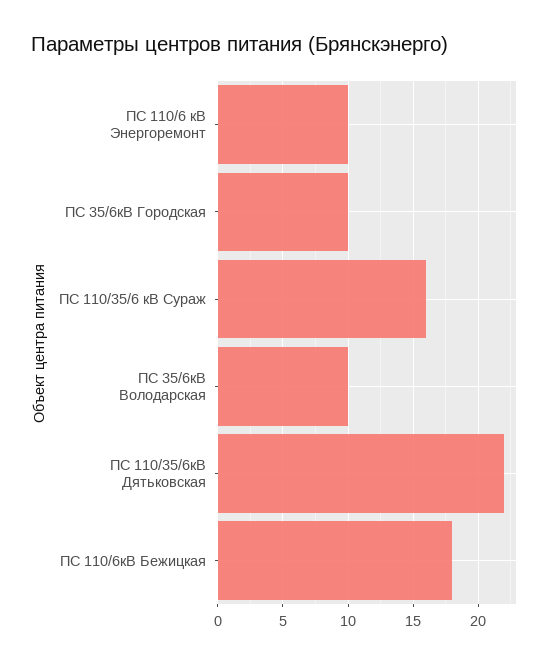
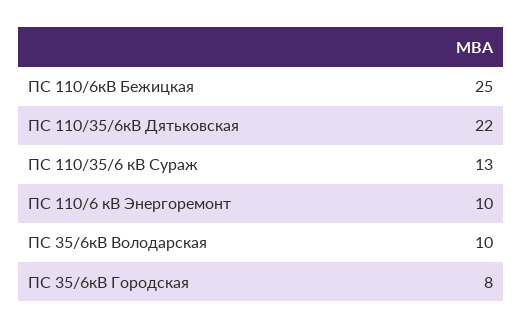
ПС 35/6кВ Городская: 10 -> 8
ПС 110/35/6 кВ Сураж: 16 -> 13
ПС 110/6кВ Бежицкая: 18 -> 25

